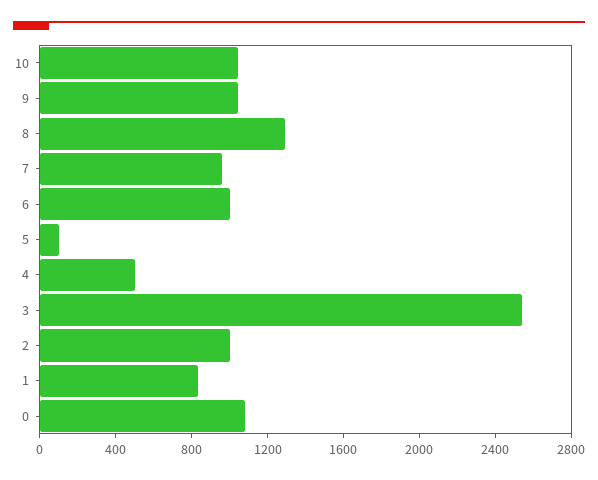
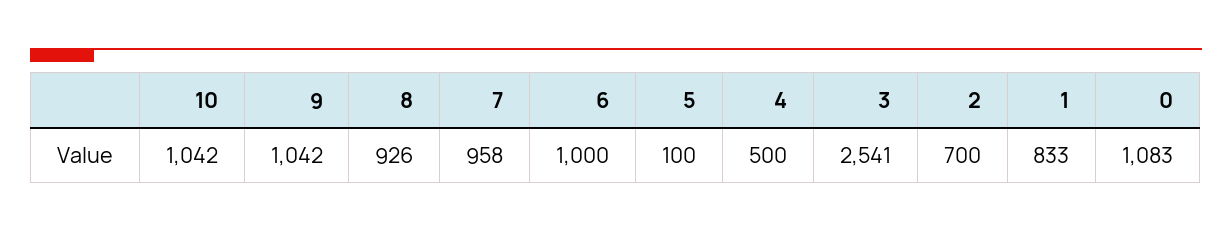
8: 1300 -> 926
2: 1000 -> 700

